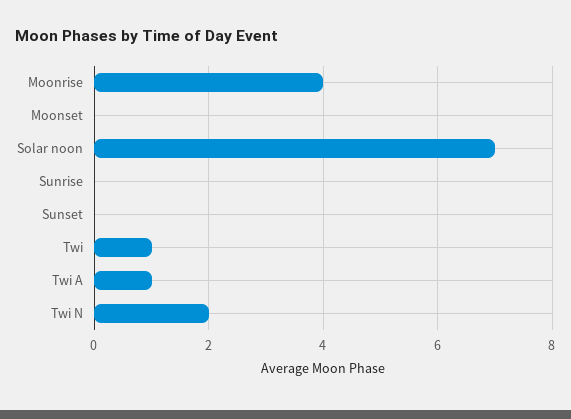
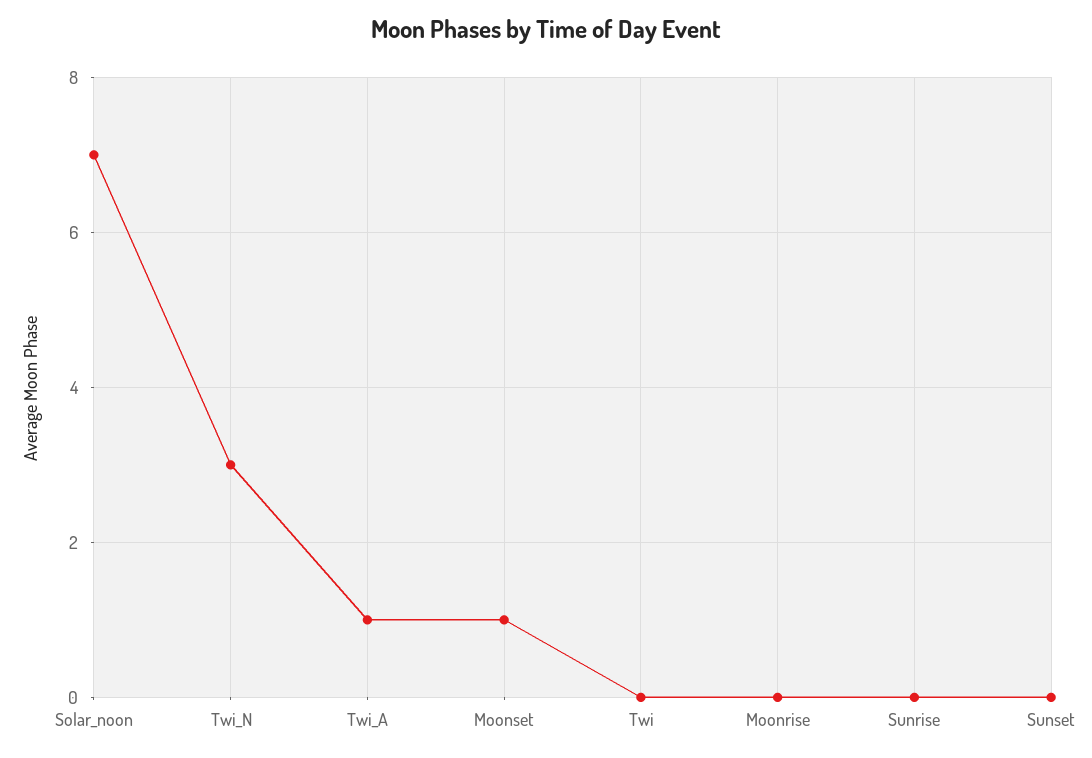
Moonrise: 4 -> 0
Moonset: 0 -> 1
Twi: 1 -> 0
Twi N: 2 -> 3

